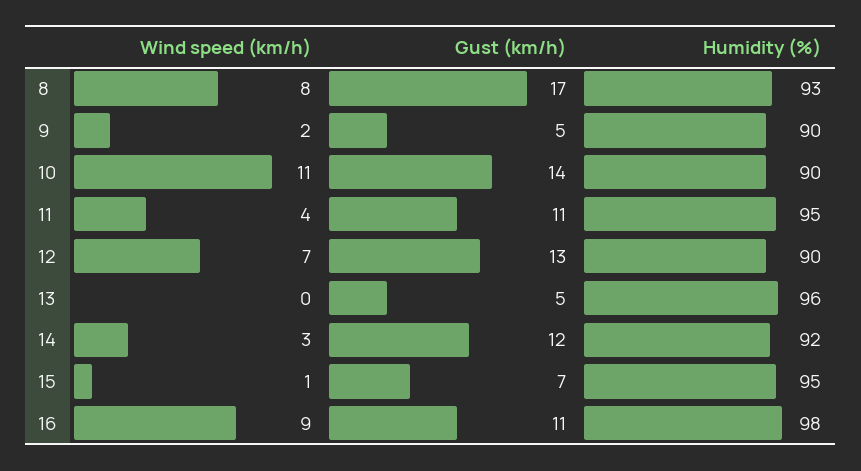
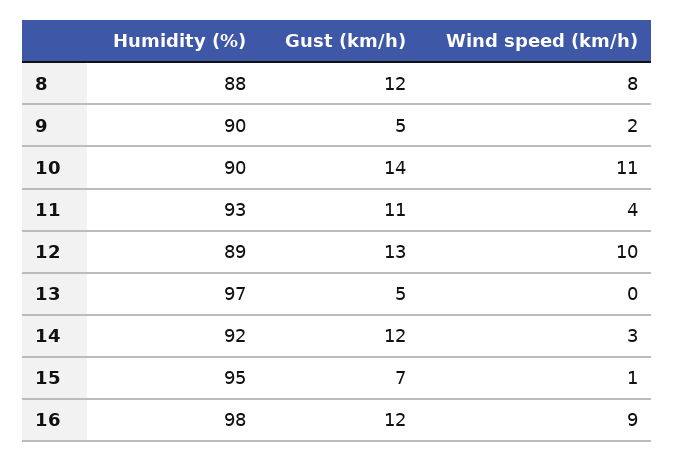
Gust (km/h), 8: 17 -> 12
Humidity (%), 8: 93 -> 88
Humidity (%), 11: 95 -> 93
Wind speed (km/h), 12: 7 -> 10
Humidity (%), 12: 90 -> 89
Humidity (%), 13: 96 -> 97
Gust (km/h), 16: 11 -> 12

